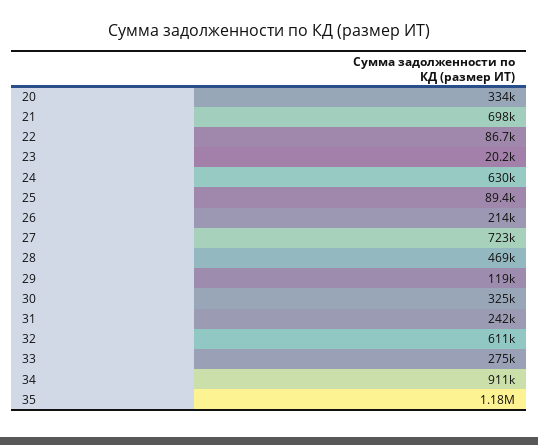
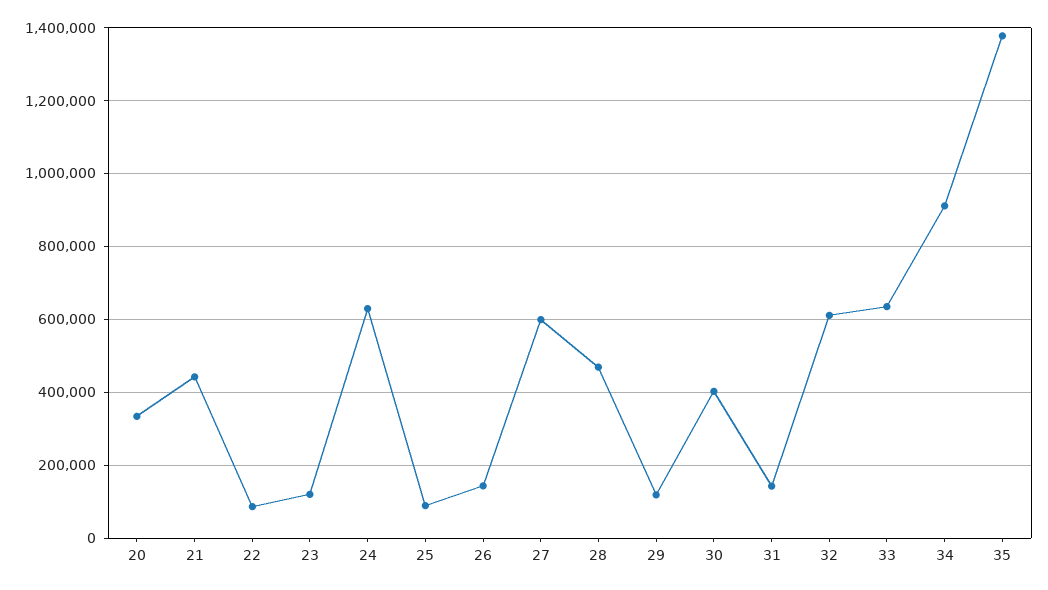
21: 698000 -> 440000
23: 20200 -> 120000
26: 214000 -> 140000
27: 723000 -> 600000
30: 325000 -> 400000
31: 242000 -> 140000
33: 275000 -> 640000
35: 1180000 -> 1380000

